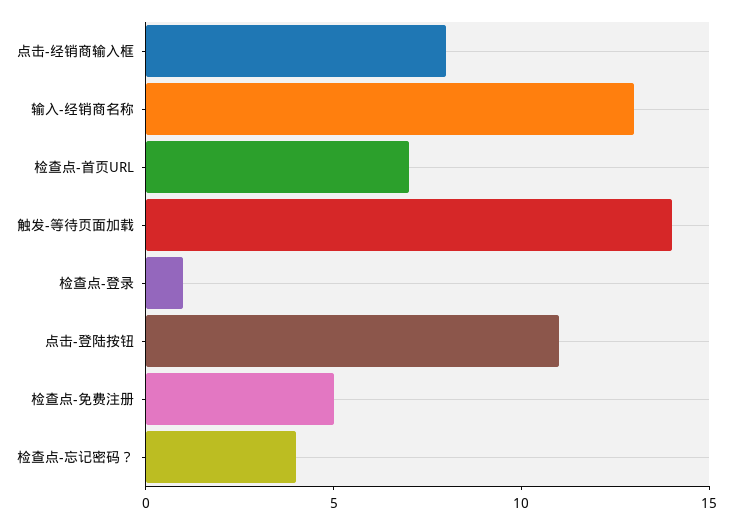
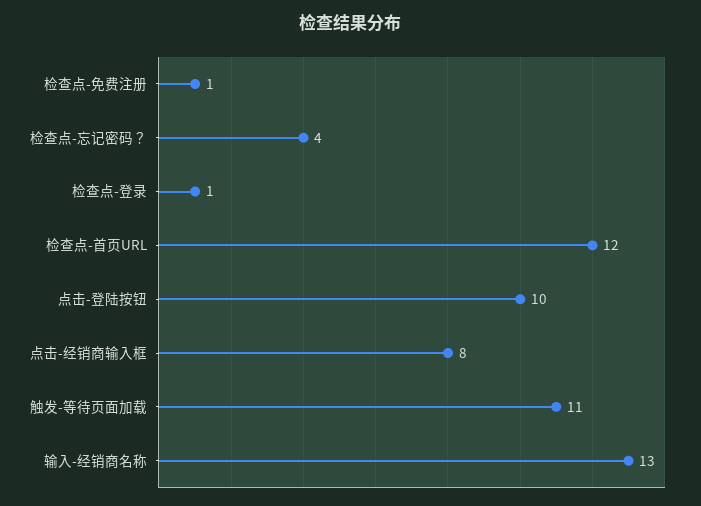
检查点-首页URL: 7 -> 12
触发-等待页面加载: 14 -> 11
点击-登陆按钮: 11 -> 10
检查点-免费注册: 5 -> 1

